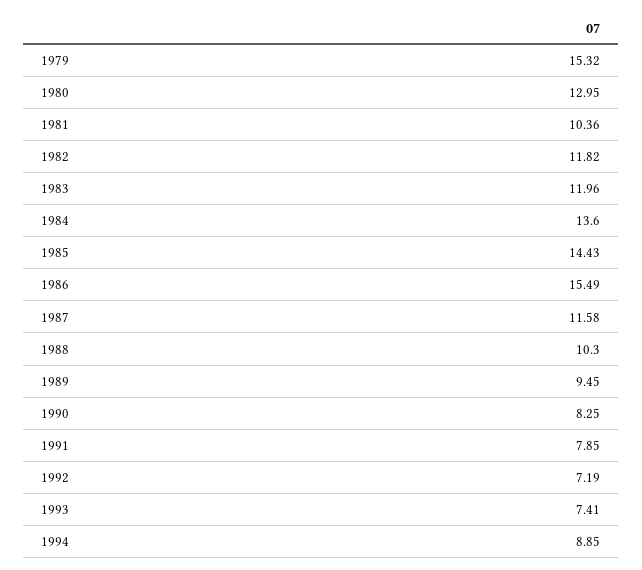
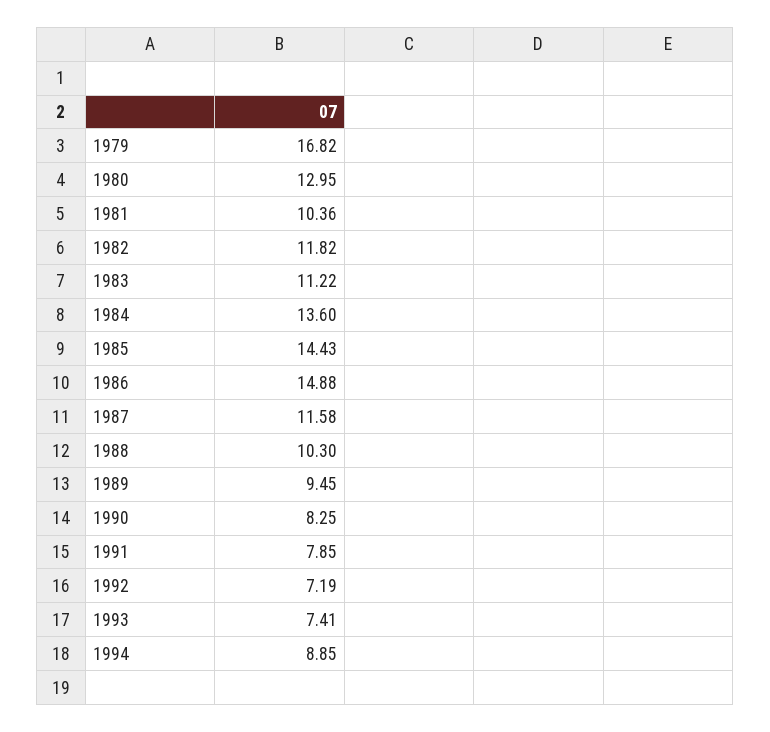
1979: 15.32 -> 16.82
1983: 11.96 -> 11.22
1986: 15.49 -> 14.88

